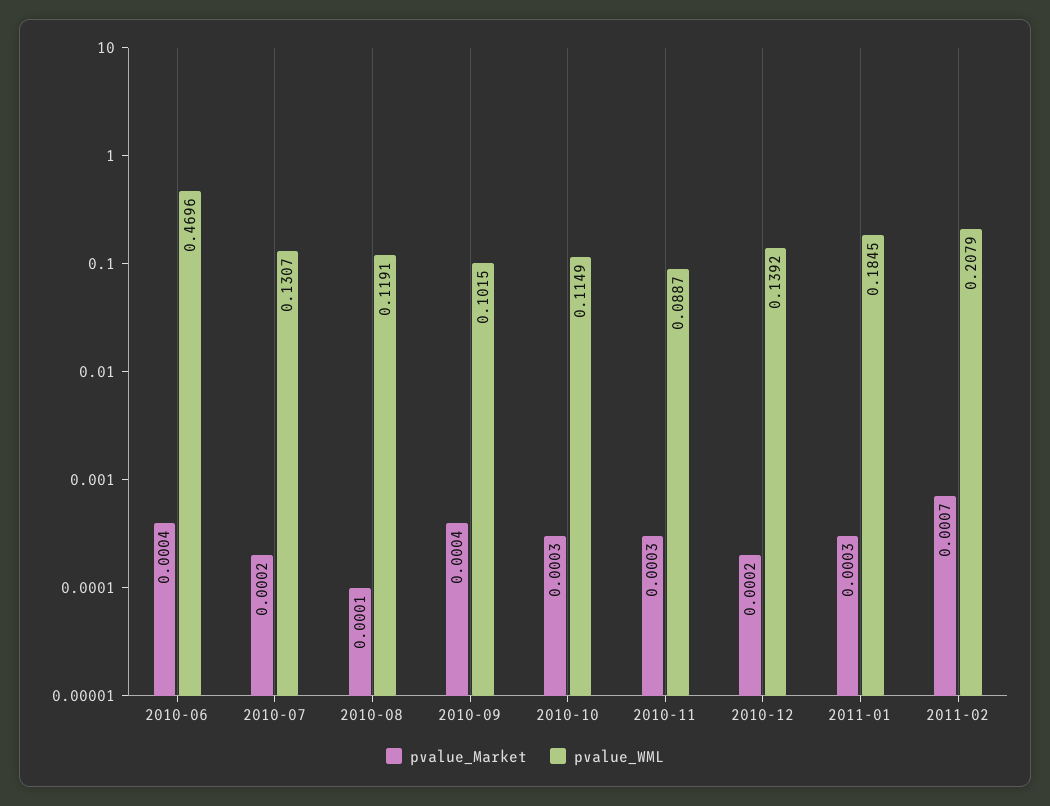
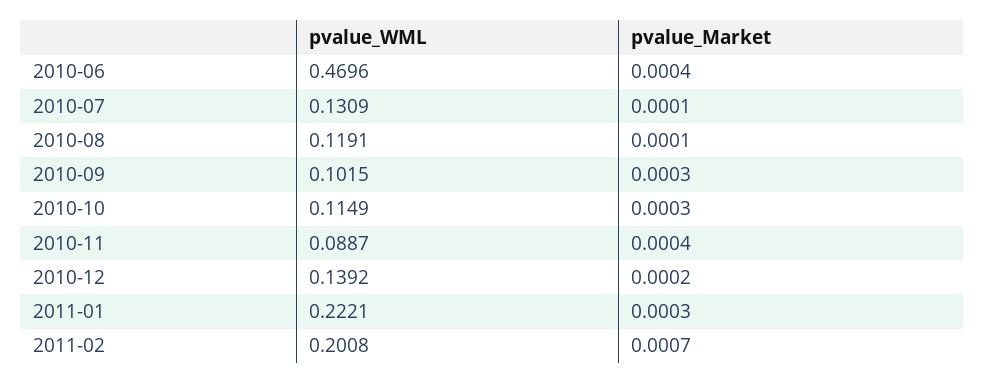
pvalue_Market, 2010-07: 0.0002 -> 0.0001
pvalue_WML, 2010-07: 0.1307 -> 0.1309
pvalue_Market, 2010-09: 0.0004 -> 0.0003
pvalue_Market, 2010-11: 0.0003 -> 0.0004
pvalue_WML, 2011-01: 0.1845 -> 0.2221
pvalue_WML, 2011-02: 0.2079 -> 0.2008

